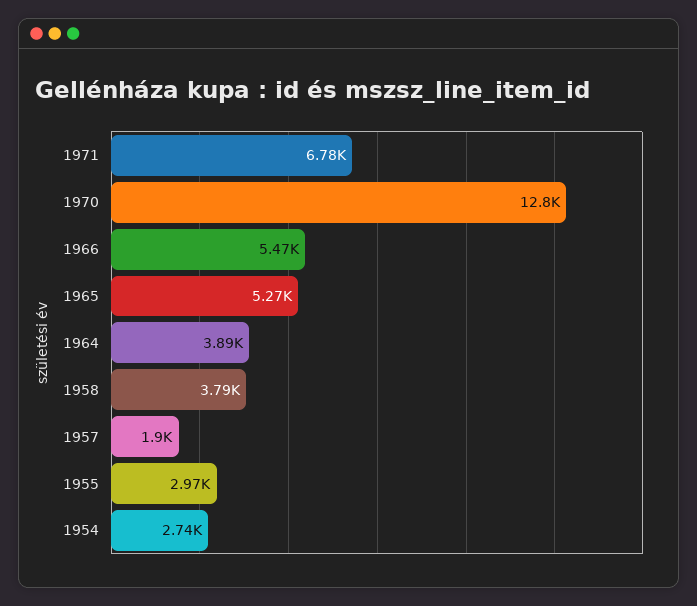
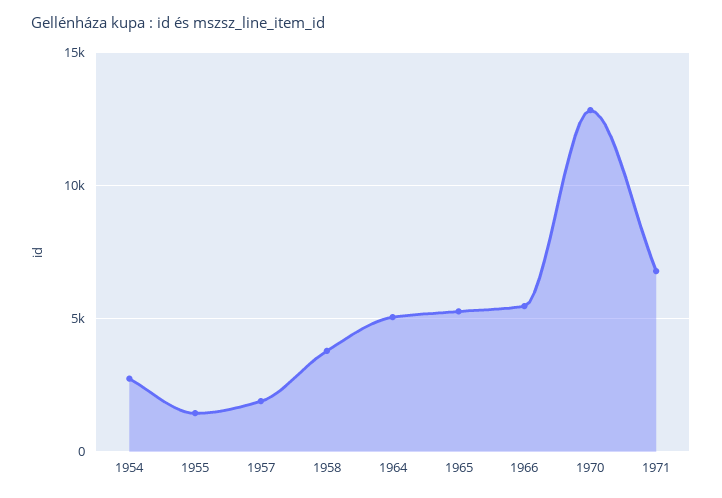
1964: 3890 -> 5000
1955: 2970 -> 1500

